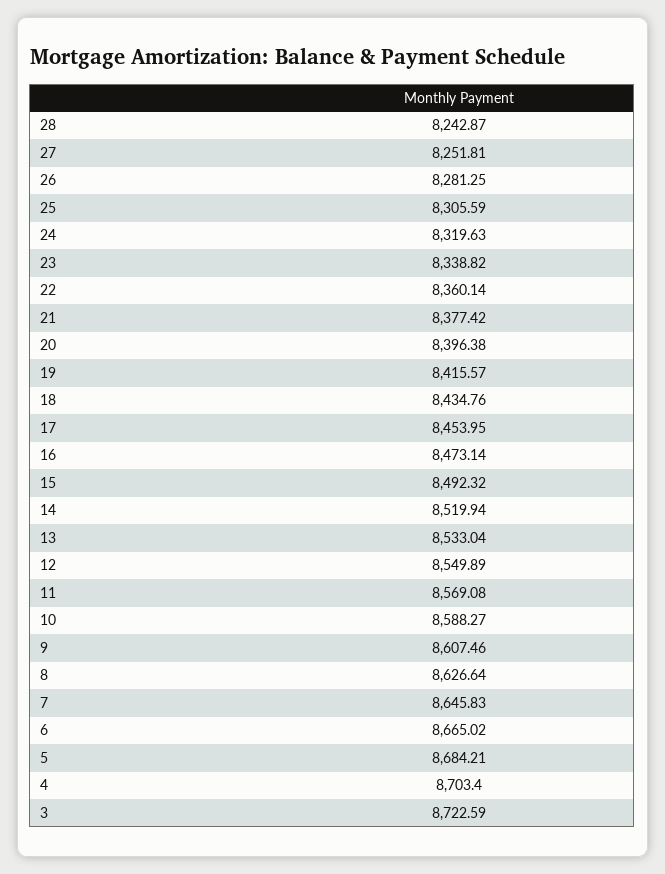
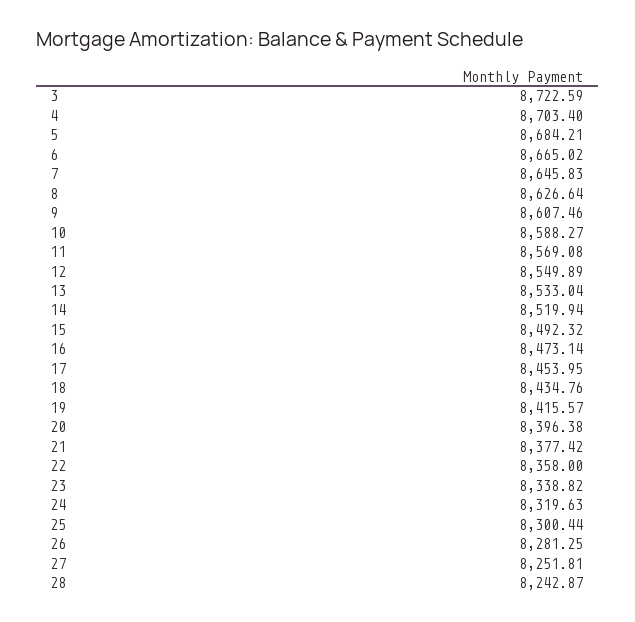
25: 8305.59 -> 8300.44
22: 8360.14 -> 8358

